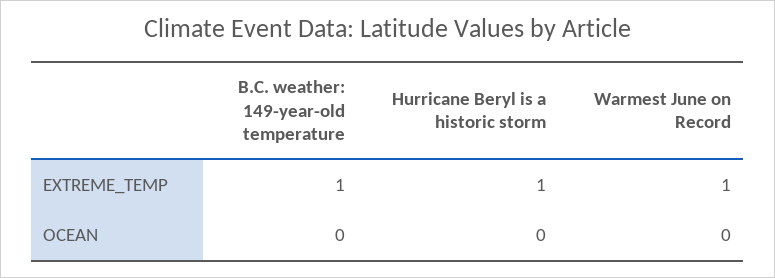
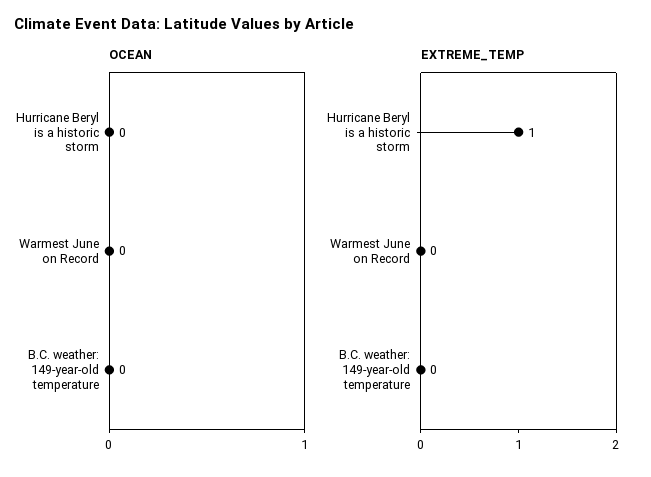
EXTREME_TEMP, B.C. weather: 149-year-old temperature: 1 -> 0
EXTREME_TEMP, Warmest June on Record: 1 -> 0

